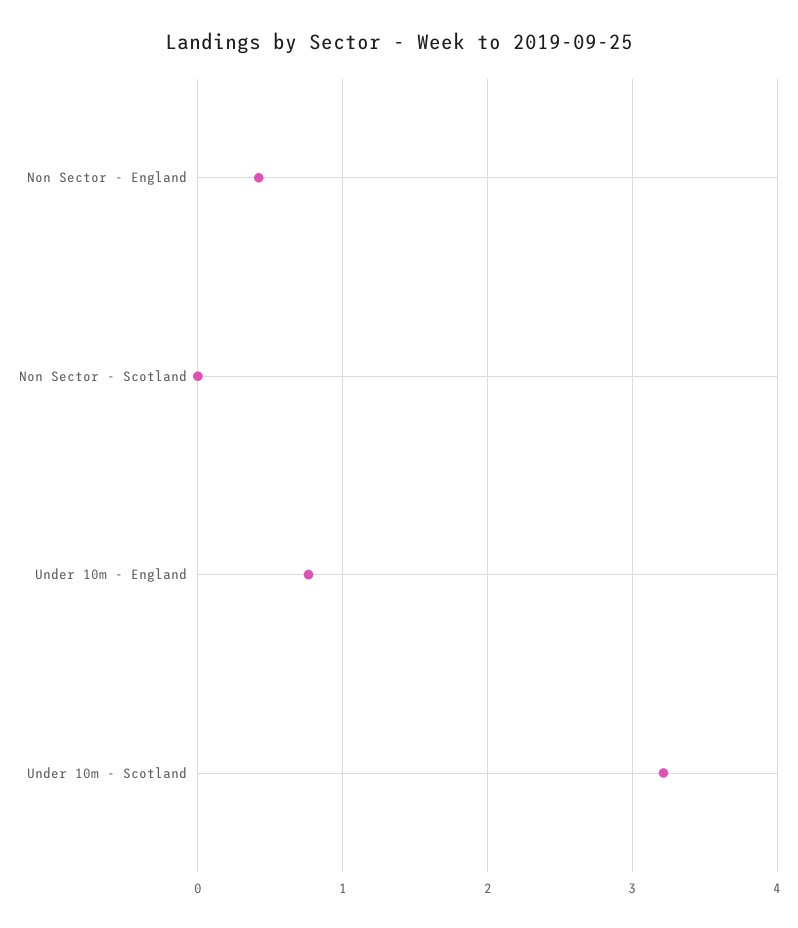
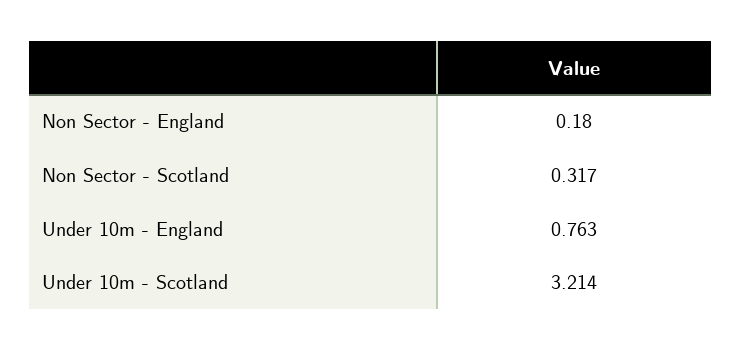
Non Sector - England: 0.4 -> 0.18
Non Sector - Scotland: 0 -> 0.317

